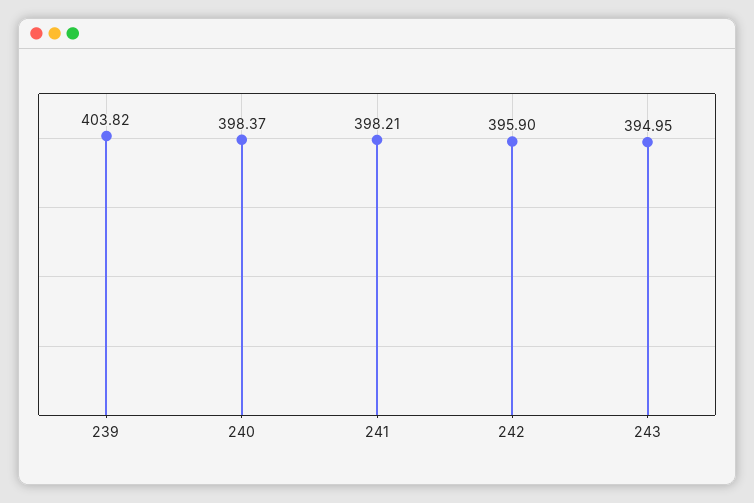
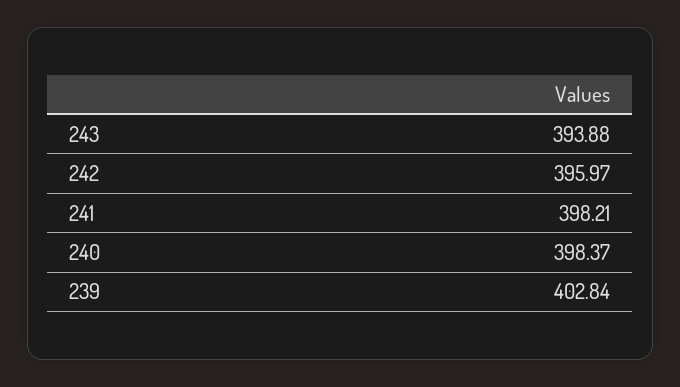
239: 403.82 -> 402.84
242: 395.9 -> 395.97
243: 394.95 -> 393.88

